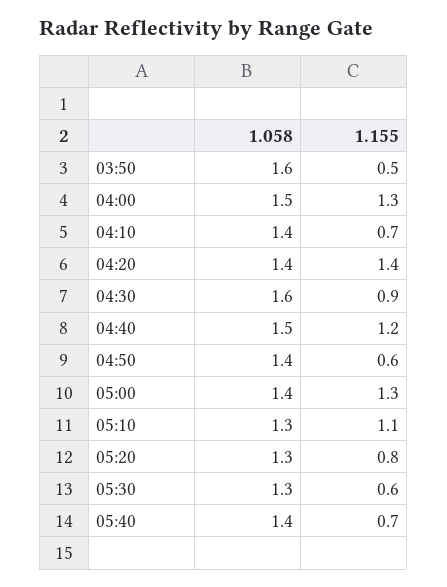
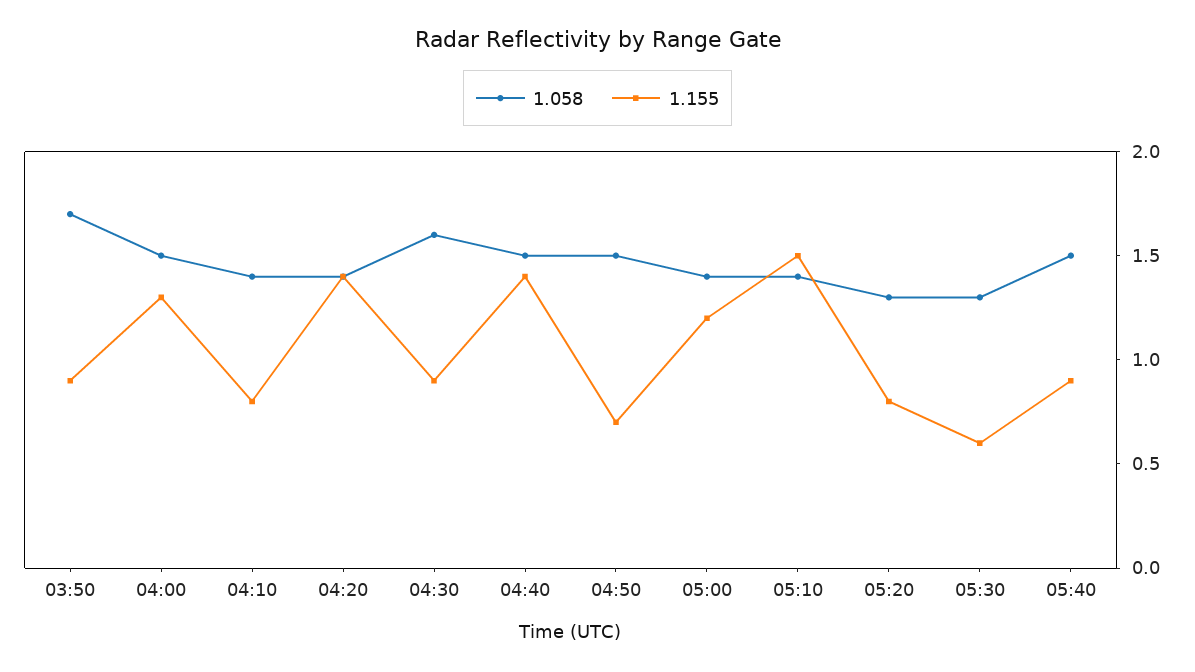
1.058, 03:50: 1.6 -> 1.7
1.155, 03:50: 0.5 -> 0.9
1.155, 04:10: 0.7 -> 0.8
1.155, 04:40: 1.2 -> 1.4
1.058, 04:50: 1.4 -> 1.5
1.155, 04:50: 0.6 -> 0.7
1.155, 05:00: 1.3 -> 1.2
1.058, 05:10: 1.3 -> 1.4
1.155, 05:10: 1.1 -> 1.5
1.058, 05:40: 1.4 -> 1.5
1.155, 05:40: 0.7 -> 0.9

